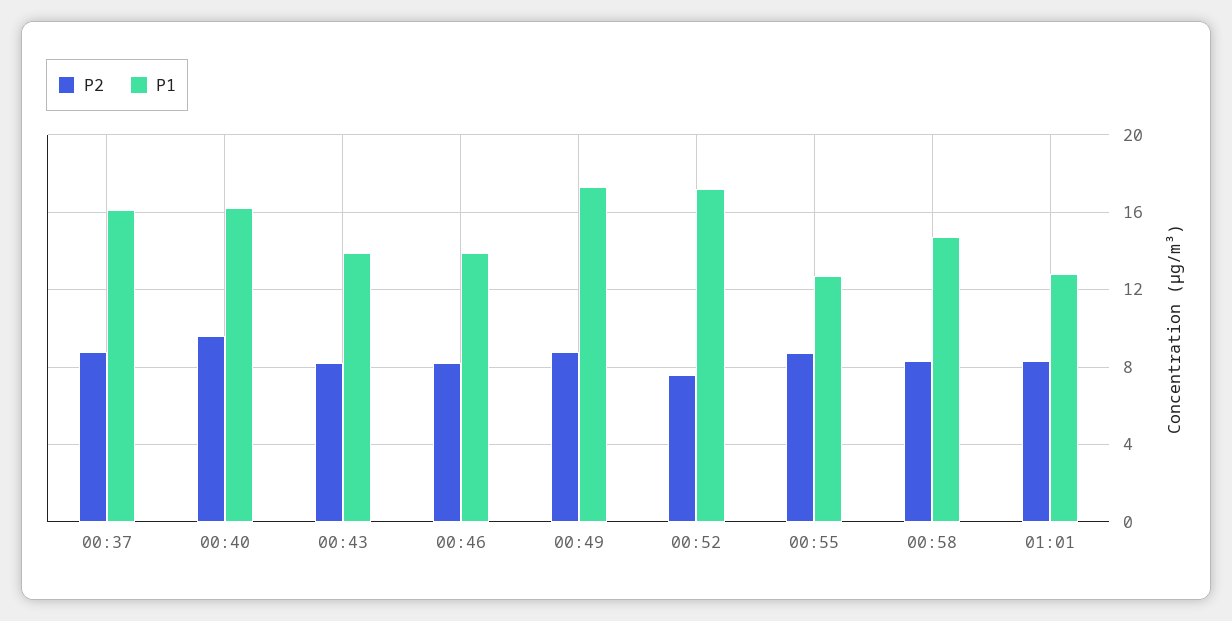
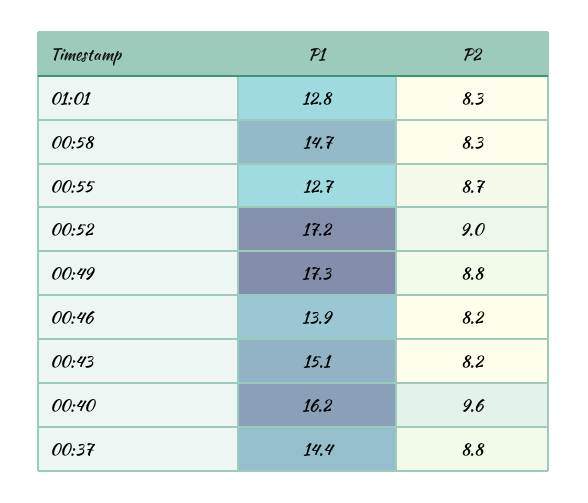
P1, 00:37: 16 -> 14.4
P1, 00:43: 14 -> 15.1
P2, 00:52: 7.5 -> 9

